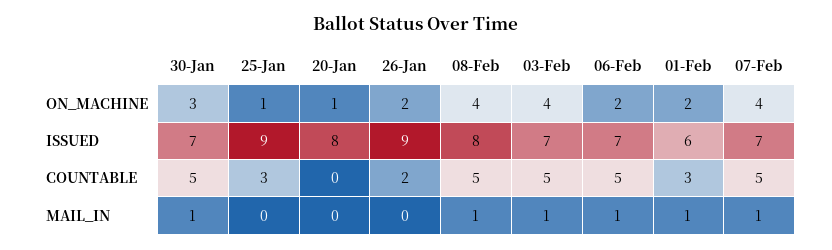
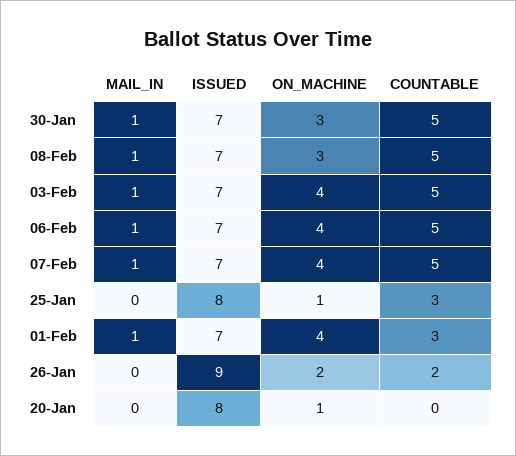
08-Feb, ON_MACHINE: 4 -> 3
06-Feb, ON_MACHINE: 2 -> 4
01-Feb, ON_MACHINE: 2 -> 4
25-Jan, ISSUED: 9 -> 8
08-Feb, ISSUED: 8 -> 7
01-Feb, ISSUED: 6 -> 7

